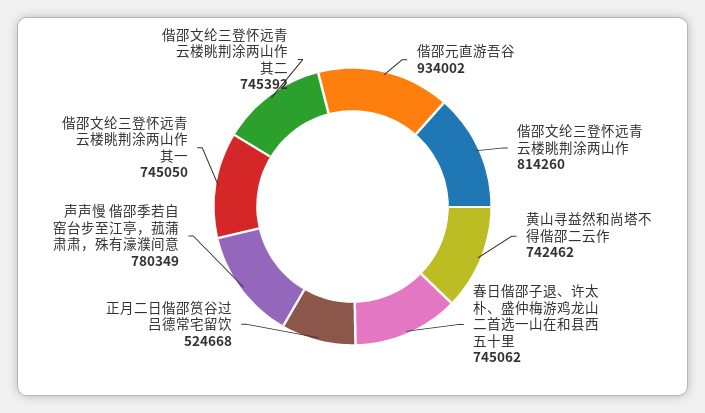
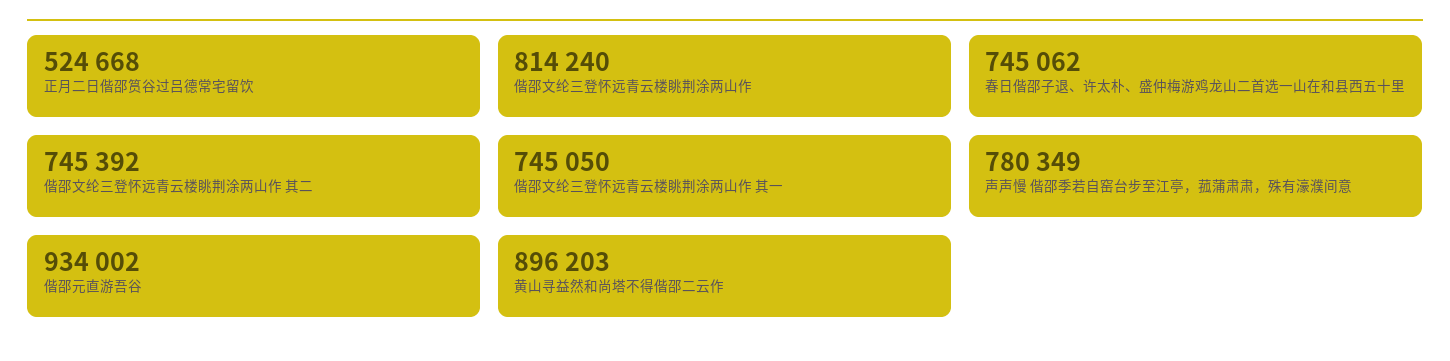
偕邵文纶三登怀远青云楼眺荆涂两山作: 814260 -> 814240
黄山寻益然和尚塔不得偕邵二云作: 742462 -> 896203

